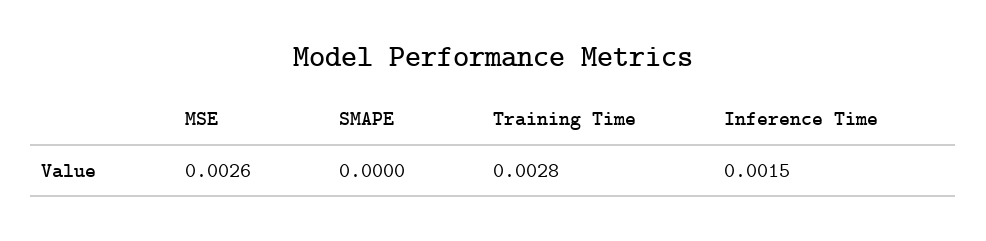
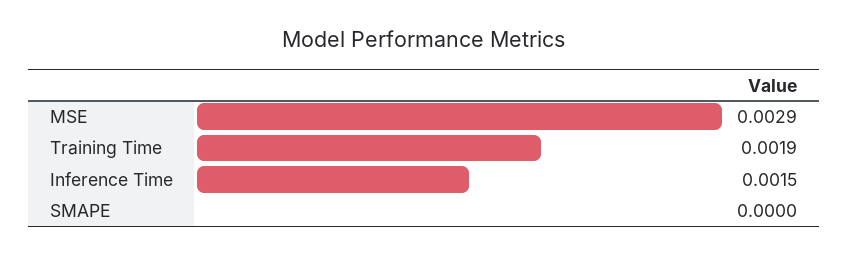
MSE: 0.0026 -> 0.0029
Training Time: 0.0028 -> 0.0019

